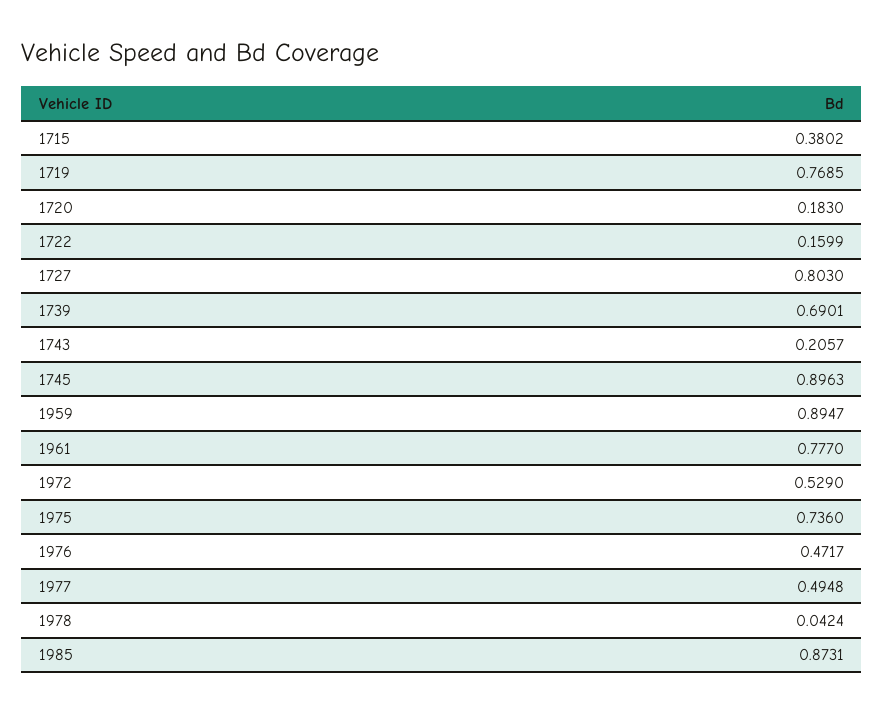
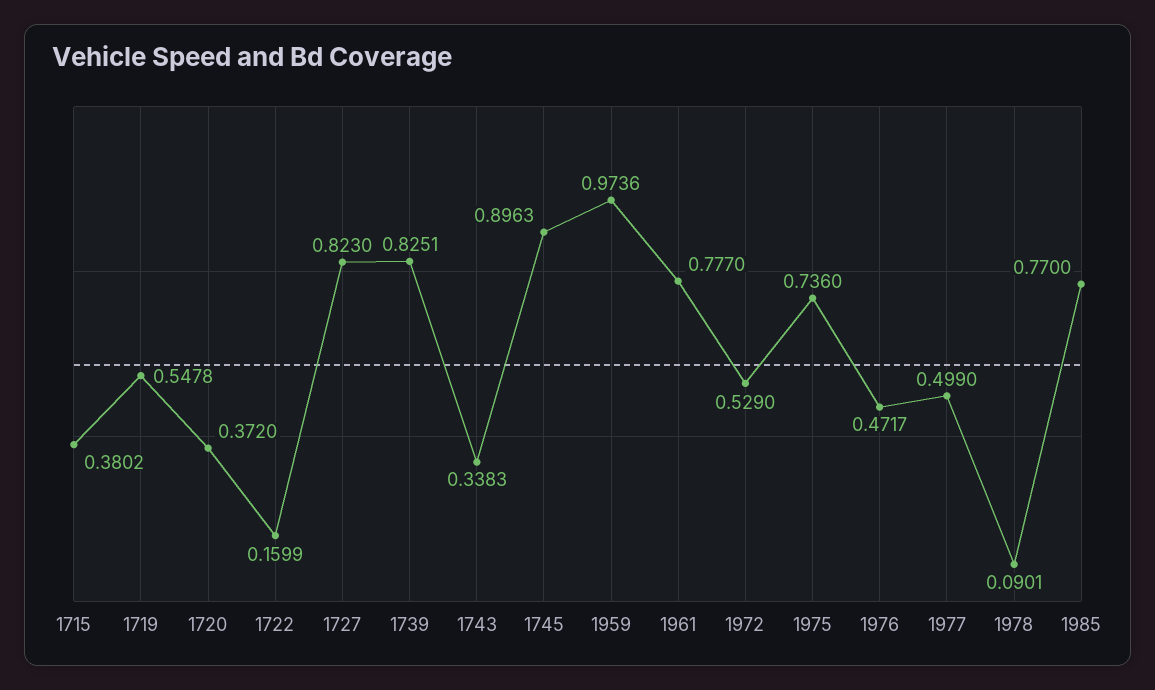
1719: 0.7685 -> 0.5478
1720: 0.183 -> 0.372
1727: 0.803 -> 0.823
1739: 0.6901 -> 0.8251
1743: 0.2057 -> 0.3383
1959: 0.8947 -> 0.9736
1977: 0.4948 -> 0.499
1978: 0.0424 -> 0.0901
1985: 0.8731 -> 0.77

